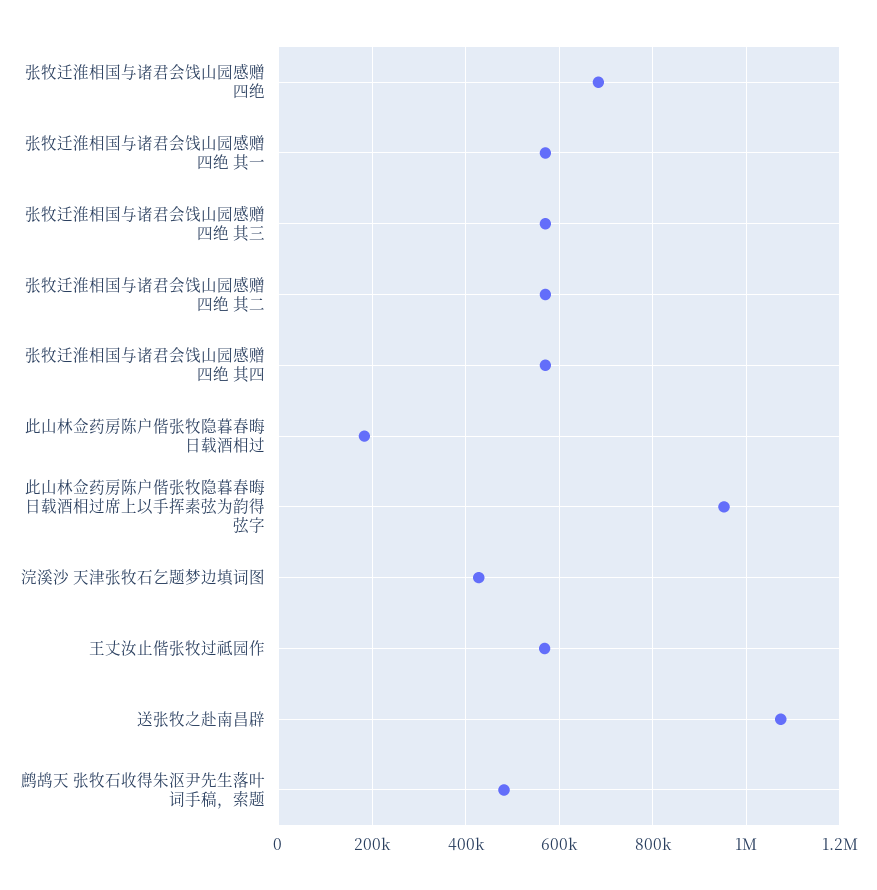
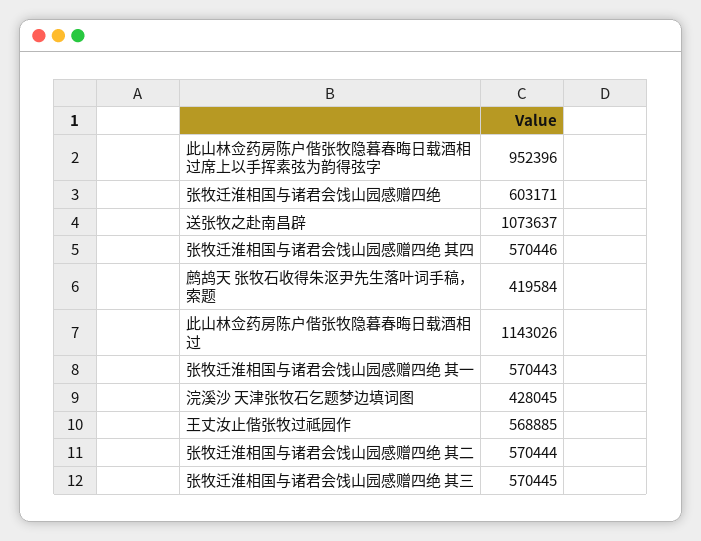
张牧迁淮相国与诸君会饯山园感赠四绝: 680000 -> 603171
此山林佥药房陈户偕张牧隐暮春晦日载酒相过: 180000 -> 1143026
鹧鸪天 张牧石收得朱沤尹先生落叶词手稿，索题: 480000 -> 419584

